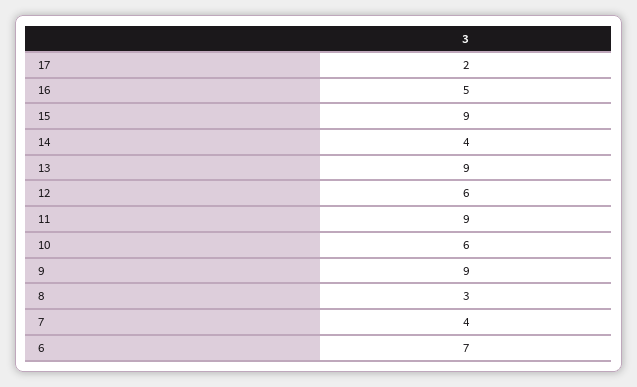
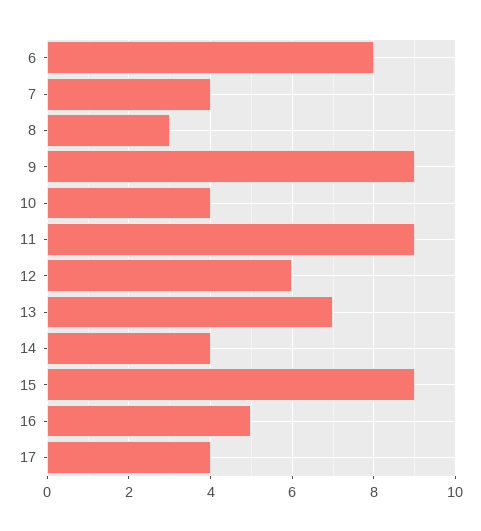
17: 2 -> 4
13: 9 -> 7
10: 6 -> 4
6: 7 -> 8

